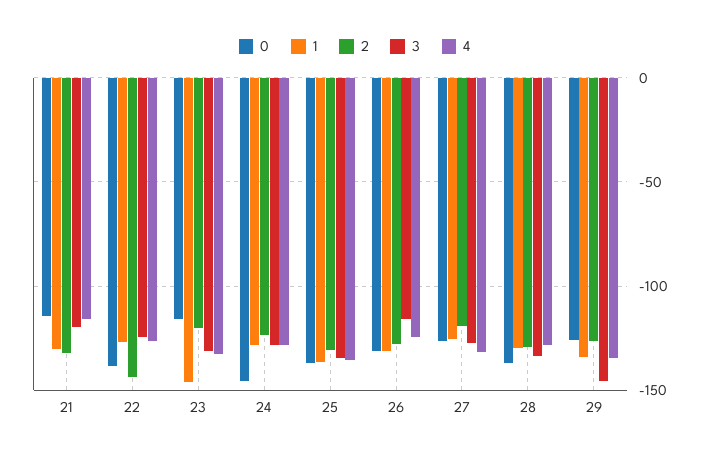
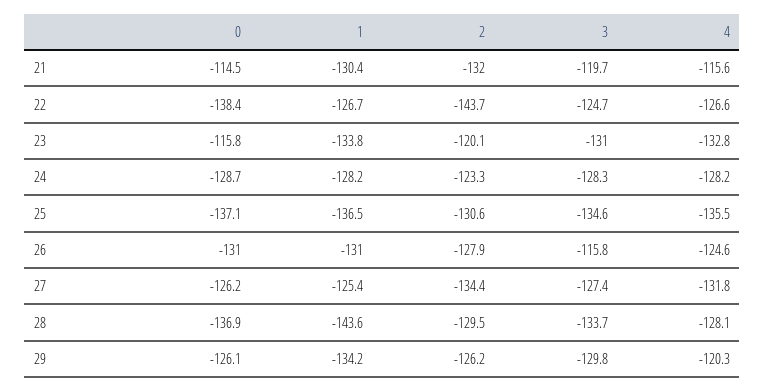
1, 23: -145 -> -133.8
0, 24: -145 -> -128.7
2, 27: -120 -> -134.4
1, 28: -130 -> -143.6
3, 29: -145 -> -129.8
4, 29: -135 -> -120.3

